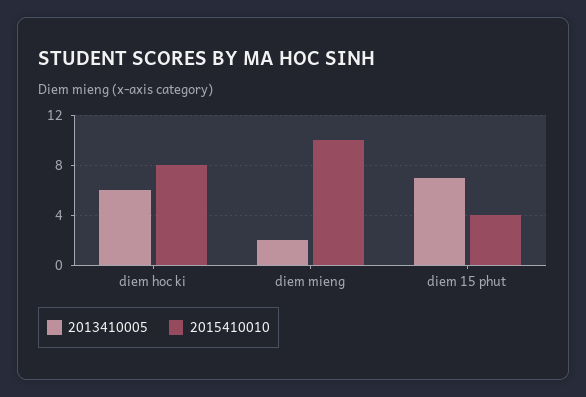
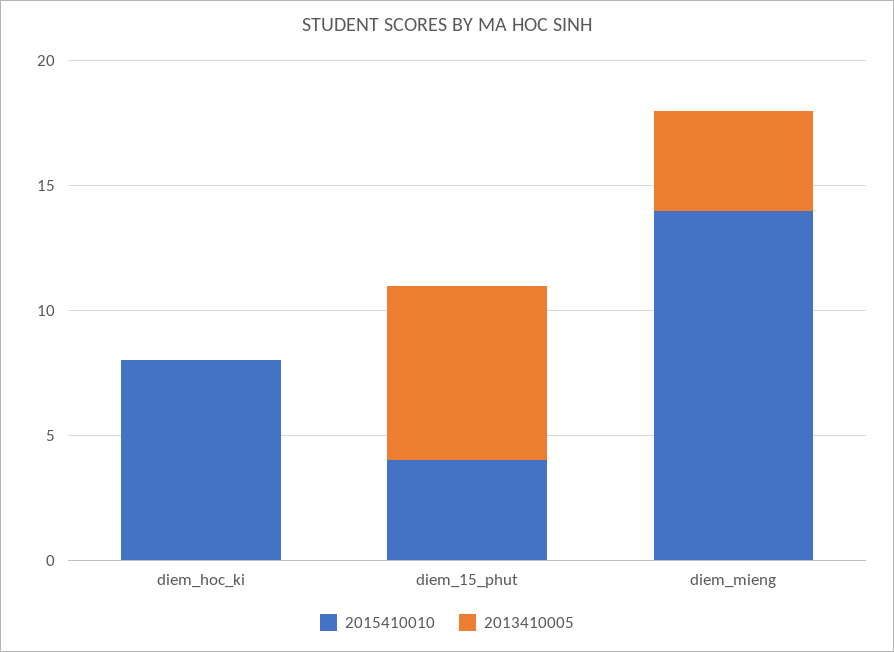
2013410005, diem hoc ki: 6 -> 0
2013410005, diem mieng: 2 -> 4
2015410010, diem mieng: 10 -> 14

